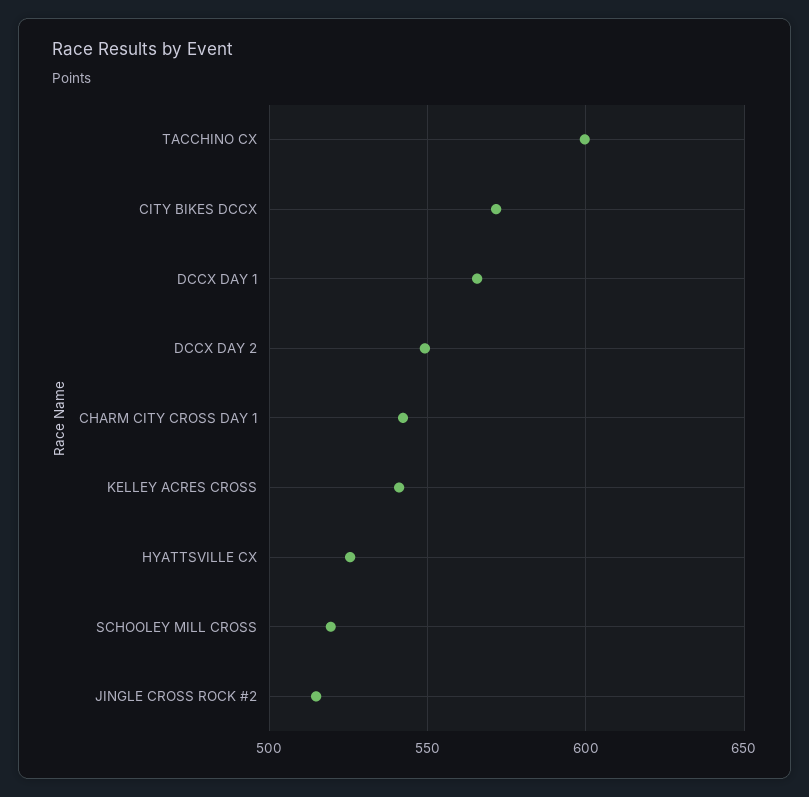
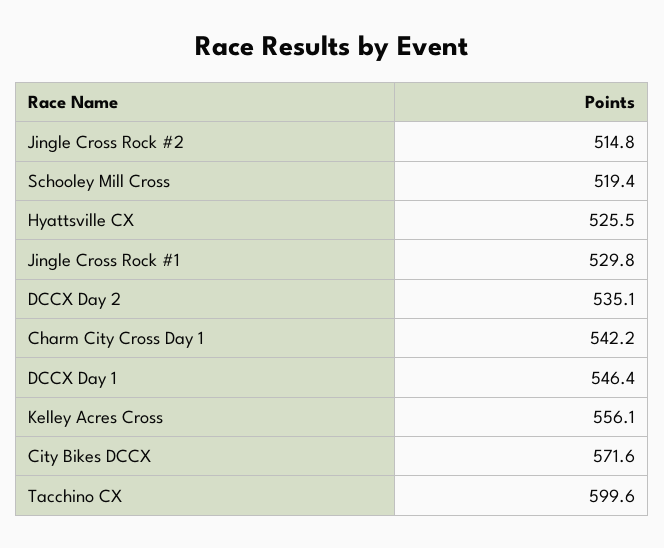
DCCX DAY 1: 565 -> 546.4
DCCX DAY 2: 550 -> 535.1
KELLEY ACRES CROSS: 540 -> 556.1
Jingle Cross Rock #1: none -> 529.8

